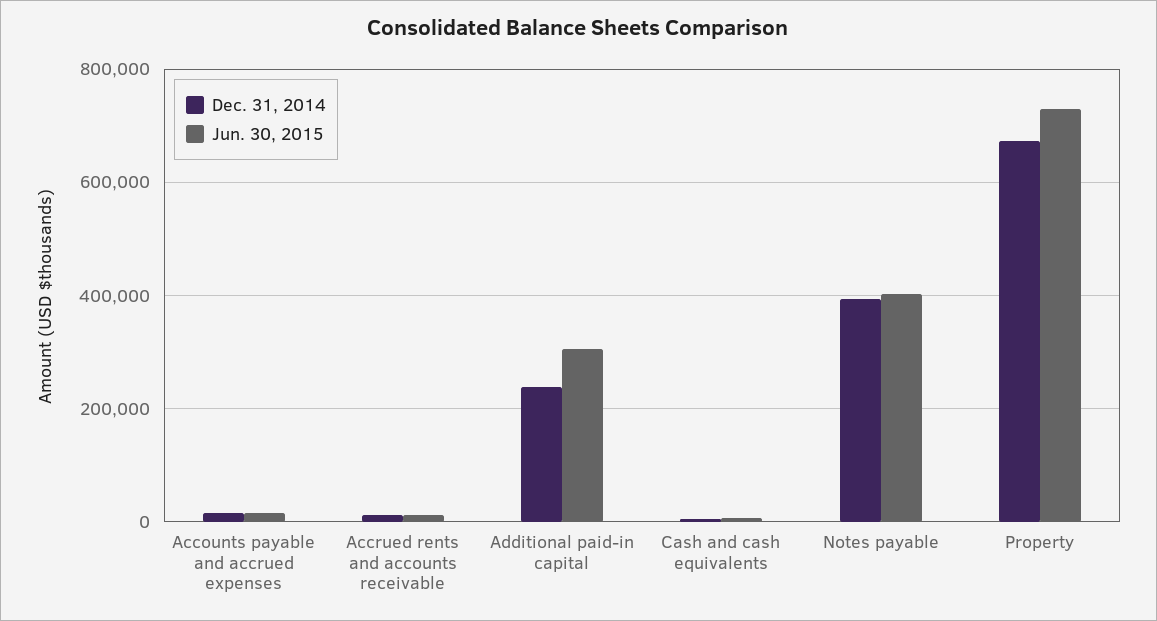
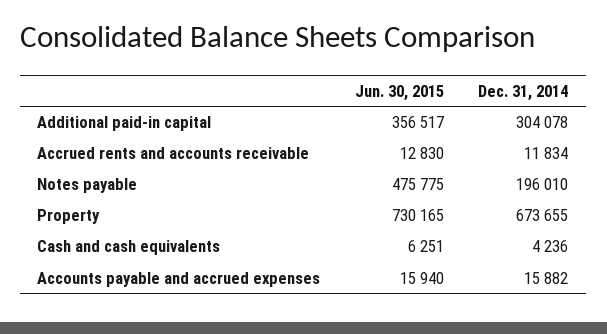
Dec. 31, 2014, Additional paid-in capital: 240000 -> 304078
Jun. 30, 2015, Additional paid-in capital: 300000 -> 356517
Dec. 31, 2014, Notes payable: 400000 -> 196010
Jun. 30, 2015, Notes payable: 400000 -> 475775

